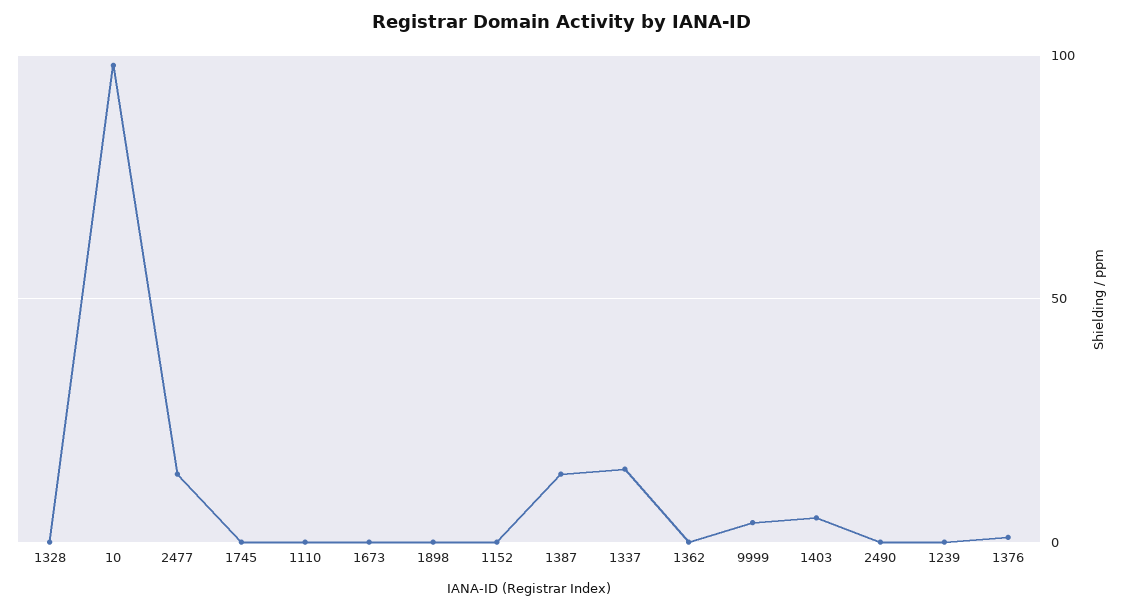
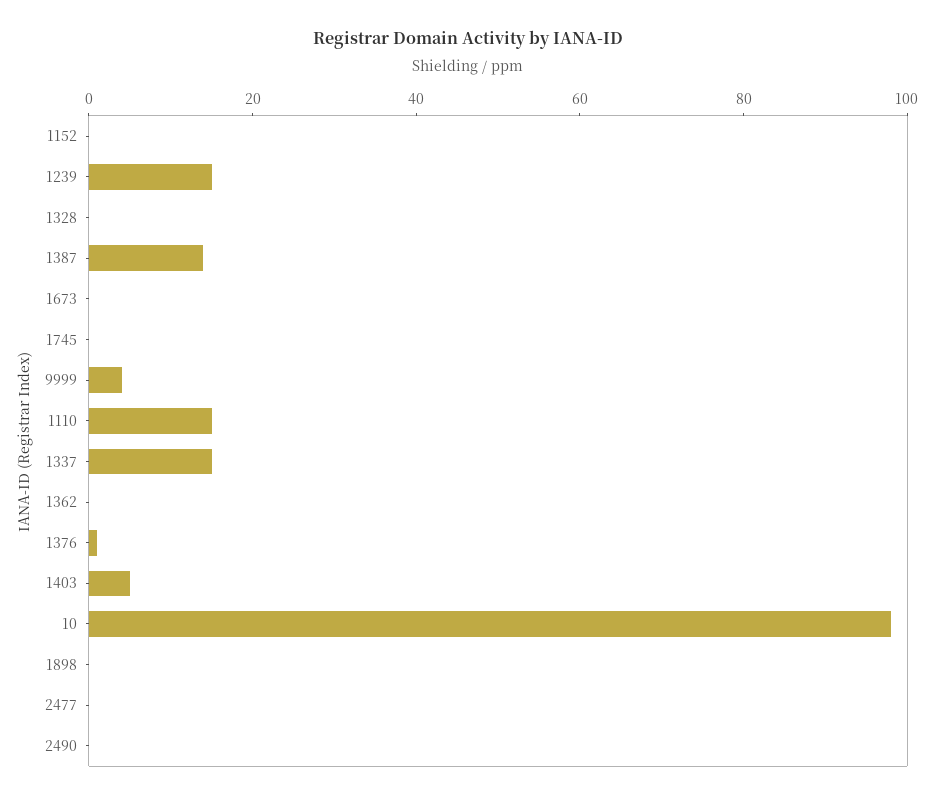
2477: 15 -> 0
1110: 0 -> 15
1239: 0 -> 15

